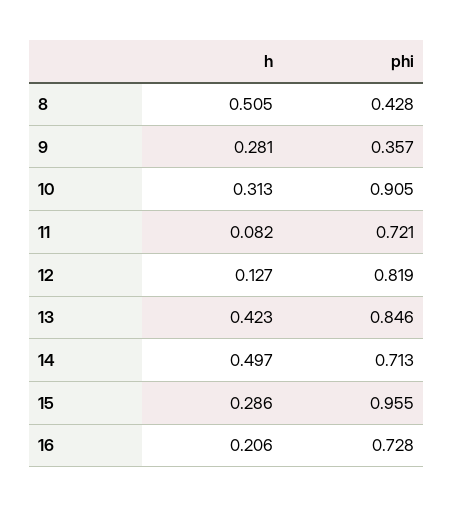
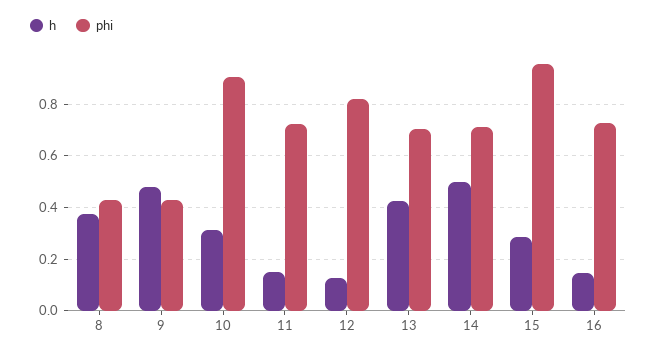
h, 8: 0.505 -> 0.375
h, 9: 0.281 -> 0.475
phi, 9: 0.357 -> 0.425
h, 11: 0.082 -> 0.15
phi, 13: 0.846 -> 0.7
h, 16: 0.206 -> 0.15

